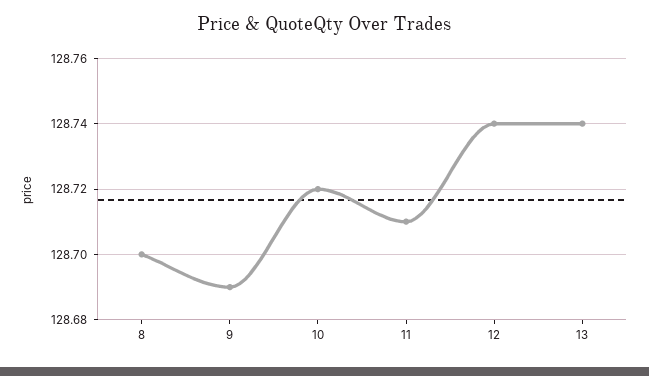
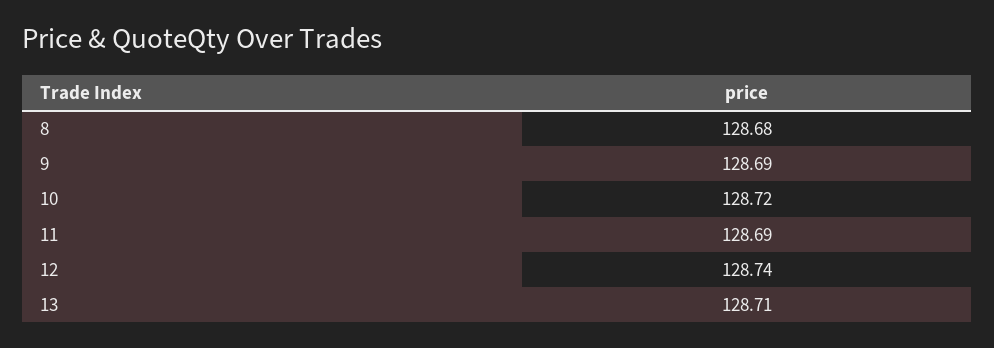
8: 128.7 -> 128.68
11: 128.71 -> 128.69
13: 128.74 -> 128.71

